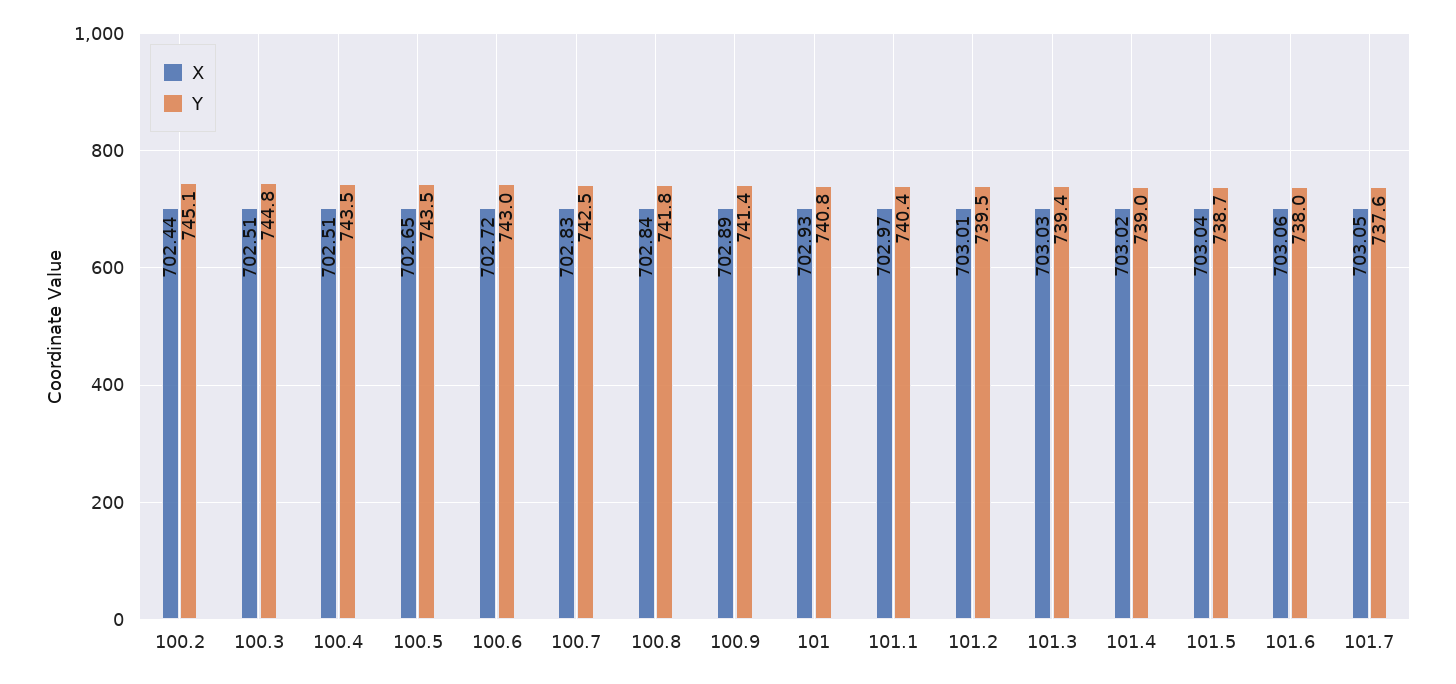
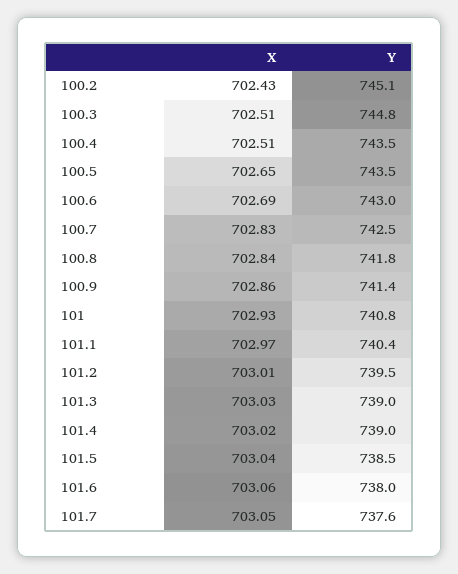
X, 100.2: 702.44 -> 702.43
X, 100.6: 702.72 -> 702.69
X, 100.9: 702.89 -> 702.86
Y, 101.3: 739.4 -> 739
Y, 101.5: 738.7 -> 738.5

